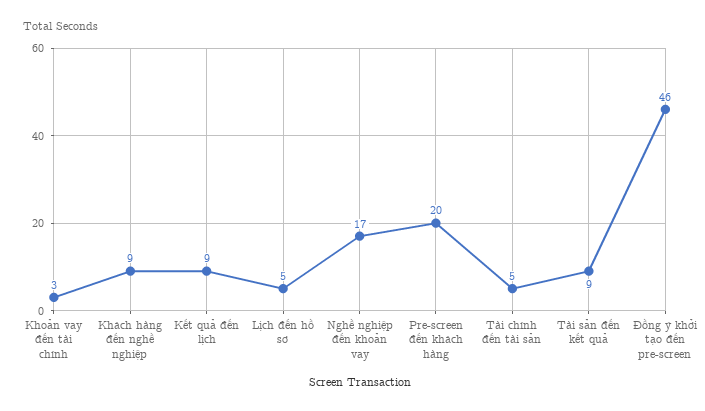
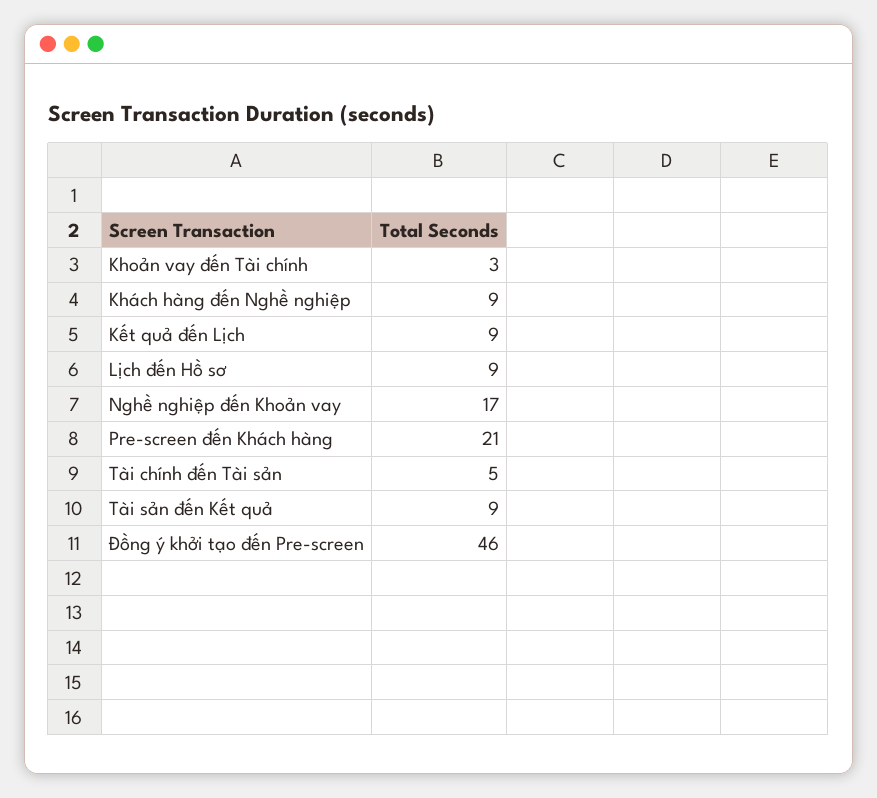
Lịch đến hồ sơ: 5 -> 9
Pre-screen đến khách hàng: 20 -> 21

